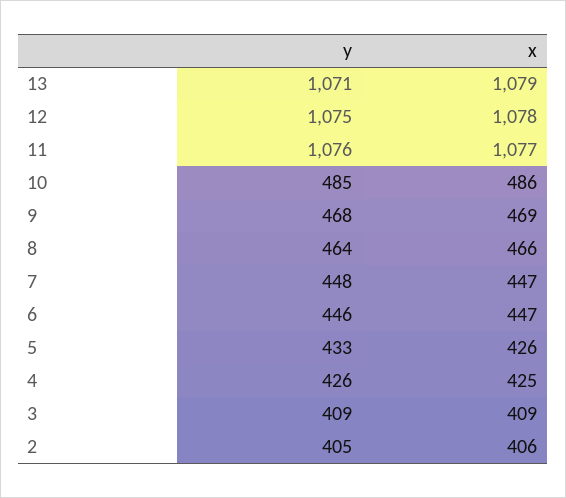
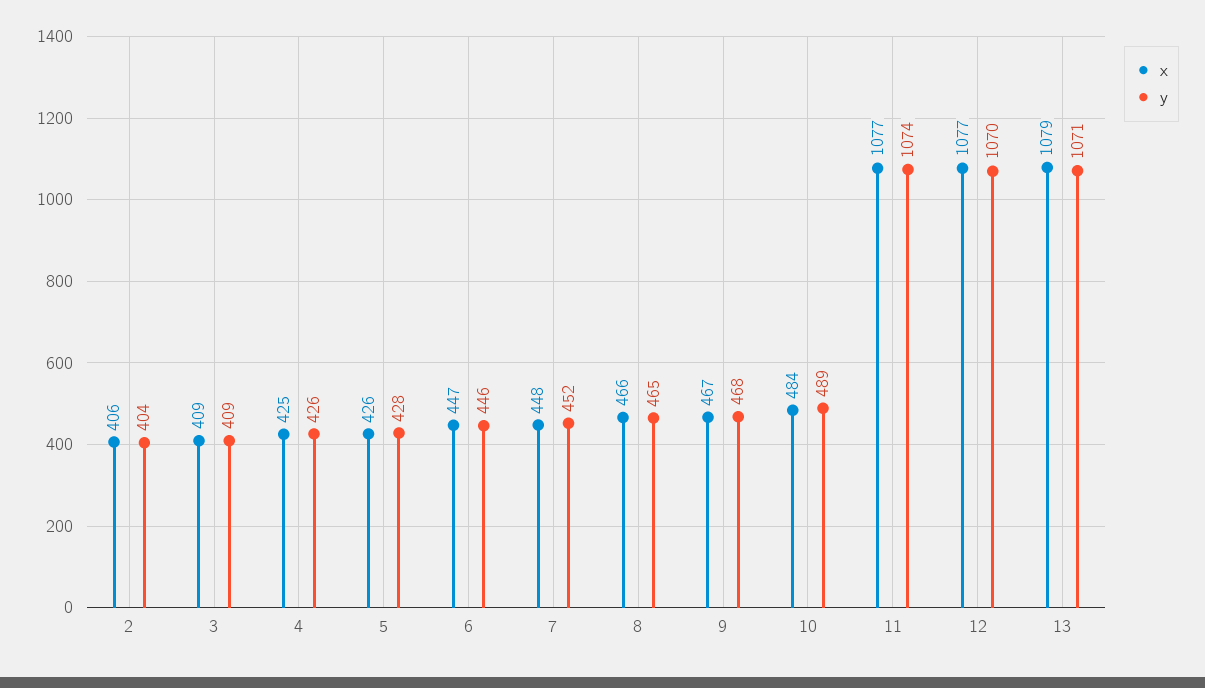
y, 12: 1075 -> 1070
x, 12: 1078 -> 1077
y, 11: 1076 -> 1074
y, 10: 485 -> 489
x, 10: 486 -> 484
x, 9: 469 -> 467
y, 8: 464 -> 465
y, 7: 448 -> 452
x, 7: 447 -> 448
y, 5: 433 -> 428
y, 2: 405 -> 404

